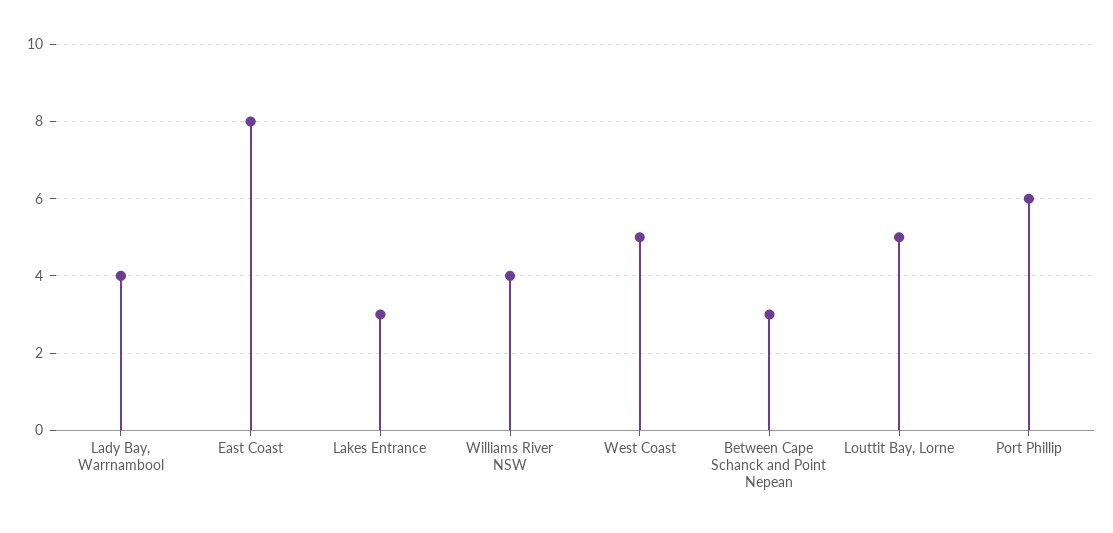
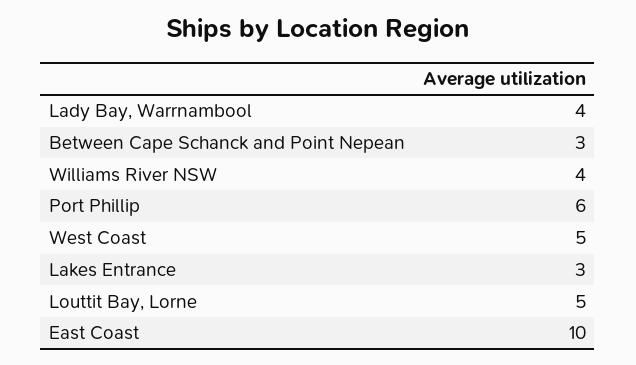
East Coast: 8 -> 10

